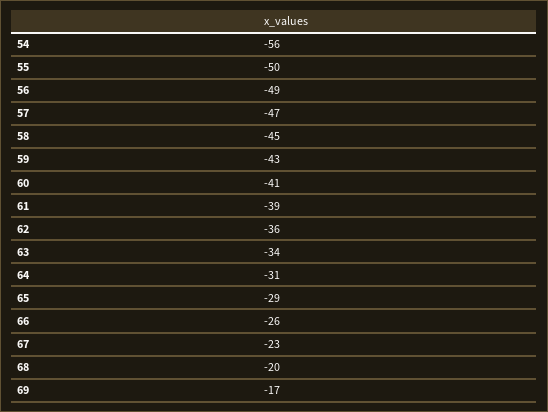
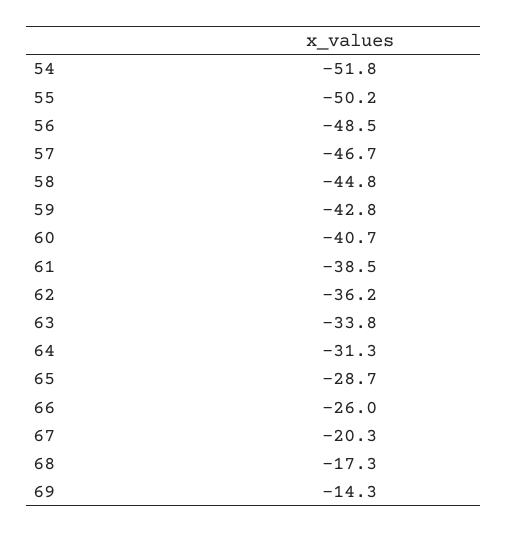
54: -56 -> -51.8
67: -23 -> -20.3
68: -20 -> -17.3
69: -17 -> -14.3

